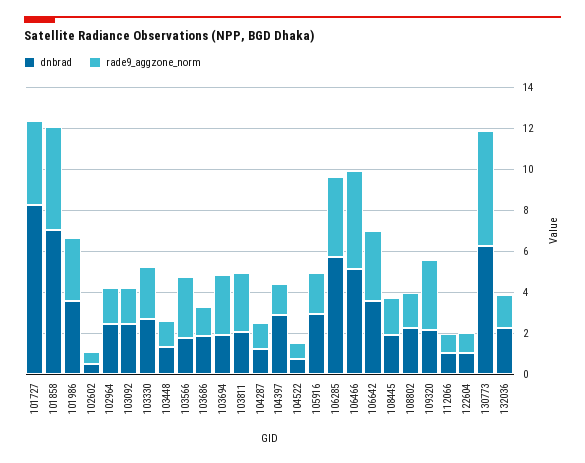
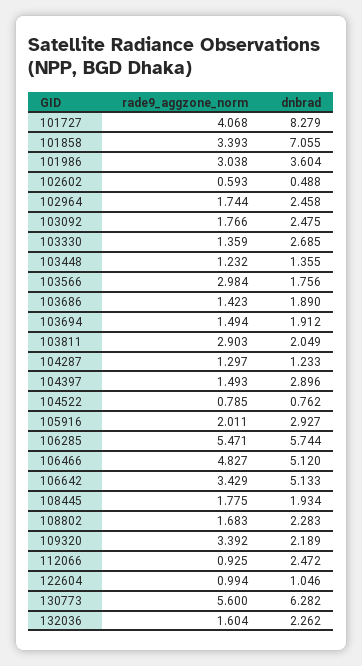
rade9_aggzone_norm, 101858: 5 -> 3.393
rade9_aggzone_norm, 103330: 2.5 -> 1.359
rade9_aggzone_norm, 103694: 3 -> 1.494
rade9_aggzone_norm, 106285: 4 -> 5.471
dnbrad, 106642: 3.5 -> 5.133
dnbrad, 112066: 1 -> 2.472

